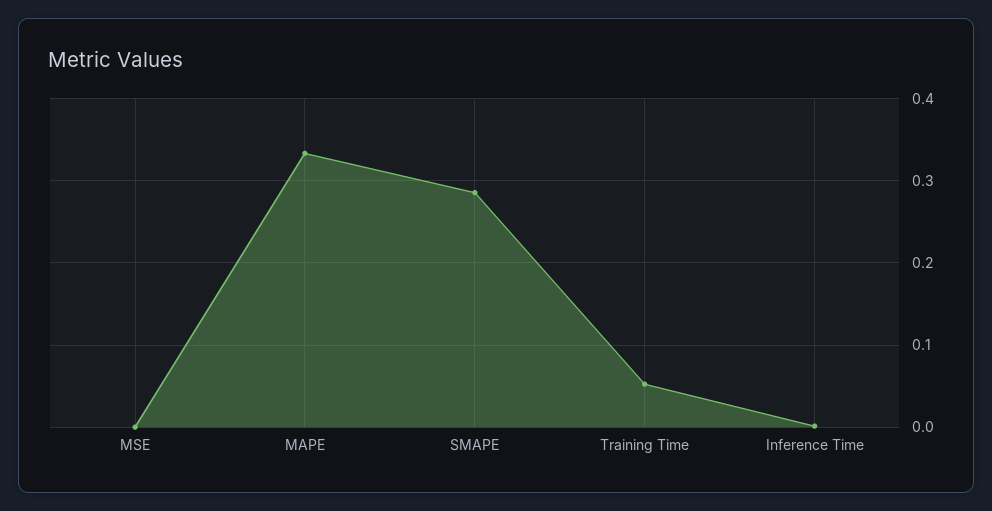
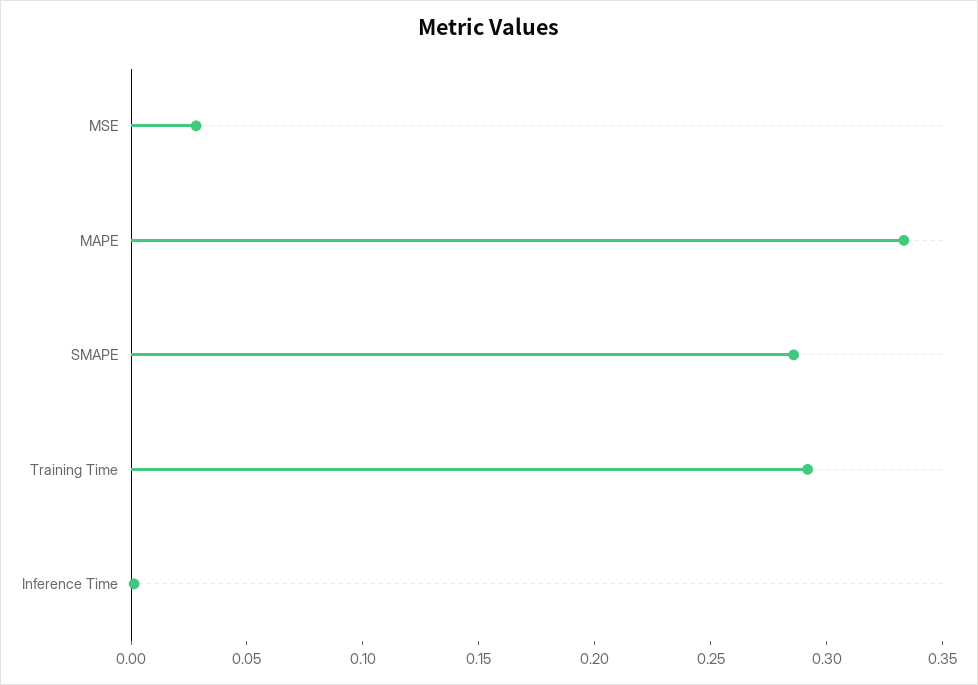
MSE: 0 -> 0.03
Training Time: 0.05 -> 0.29

